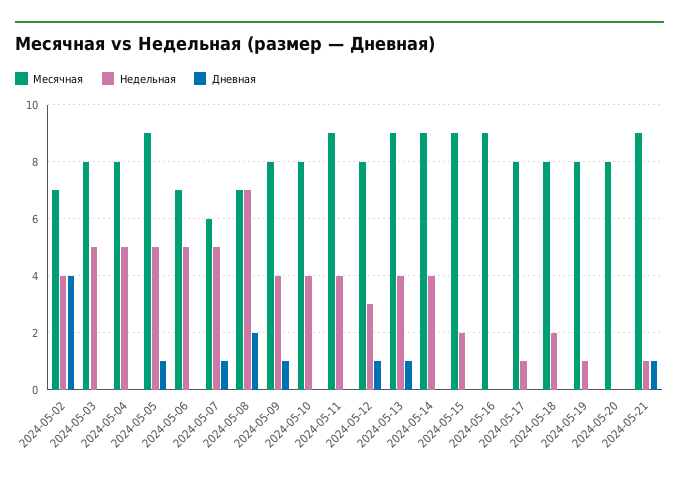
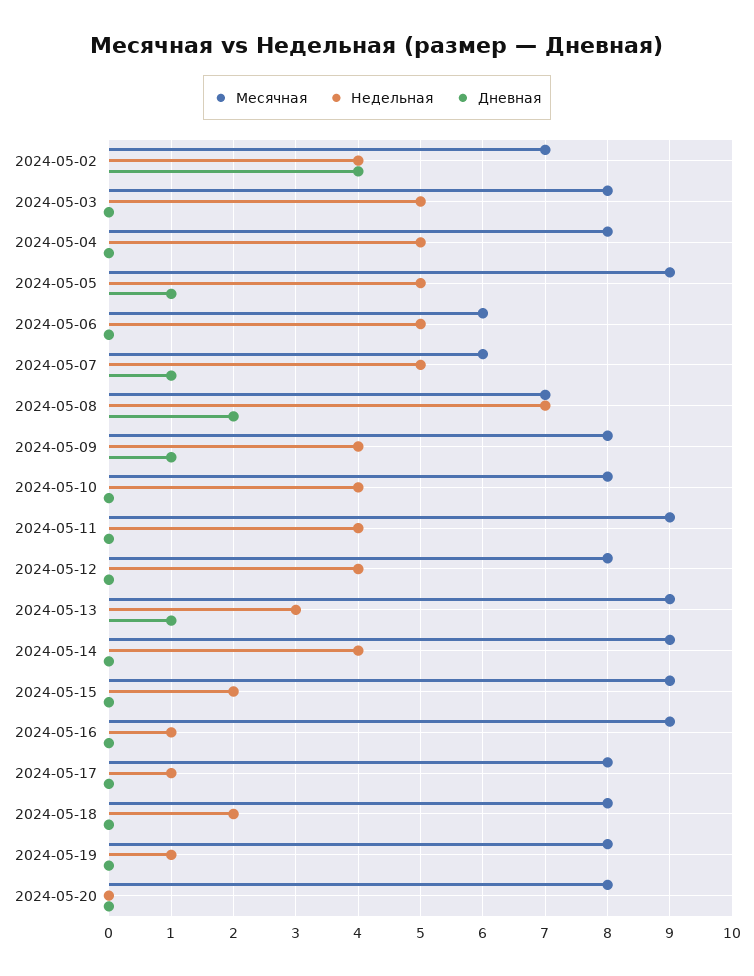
Месячная, 2024-05-06: 7 -> 6
Недельная, 2024-05-12: 3 -> 4
Дневная, 2024-05-12: 1 -> 0
Недельная, 2024-05-13: 4 -> 3
Недельная, 2024-05-16: 0 -> 1
Месячная, 2024-05-21: 9 -> none
Недельная, 2024-05-21: 1 -> none
Дневная, 2024-05-21: 1 -> none

